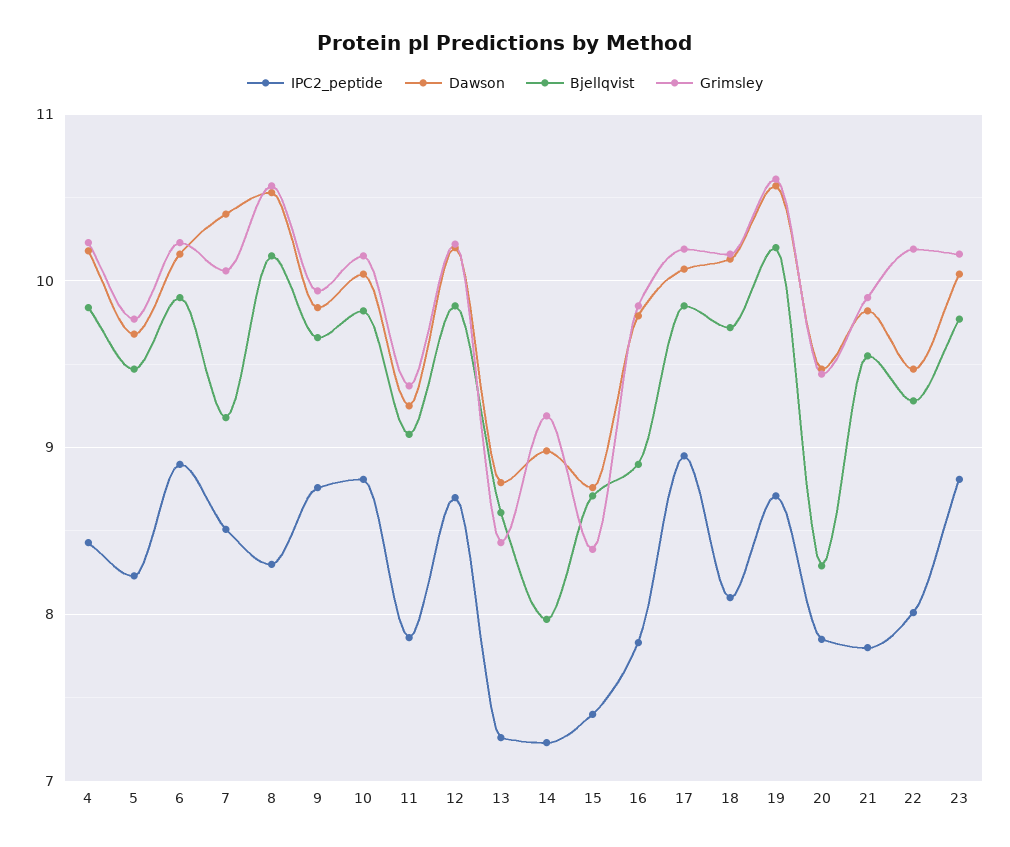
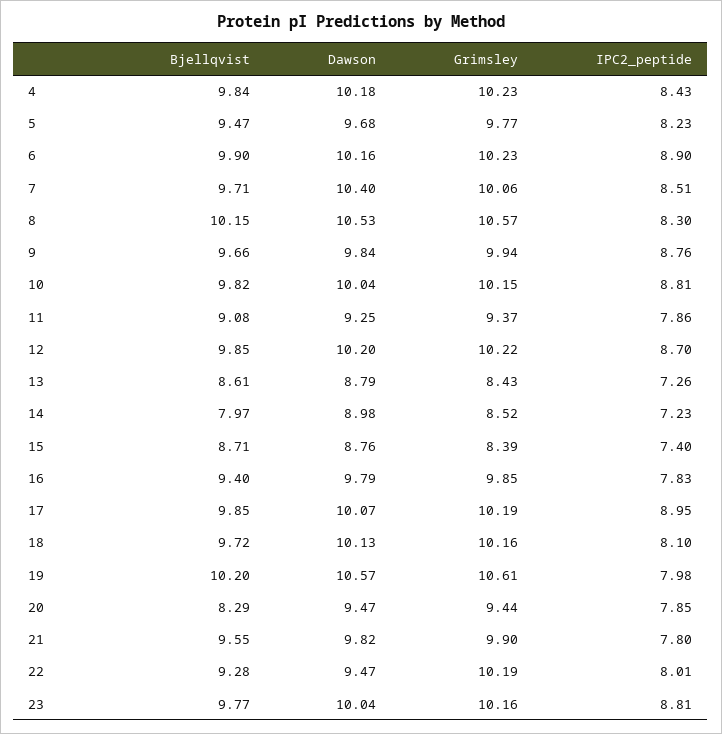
Bjellqvist, 7: 9.2 -> 9.71
Grimsley, 14: 9.2 -> 8.52
Bjellqvist, 16: 8.9 -> 9.4
IPC2_peptide, 19: 8.7 -> 7.98

